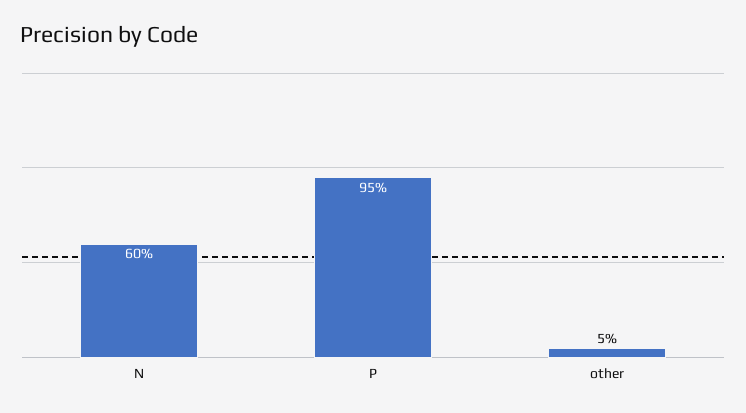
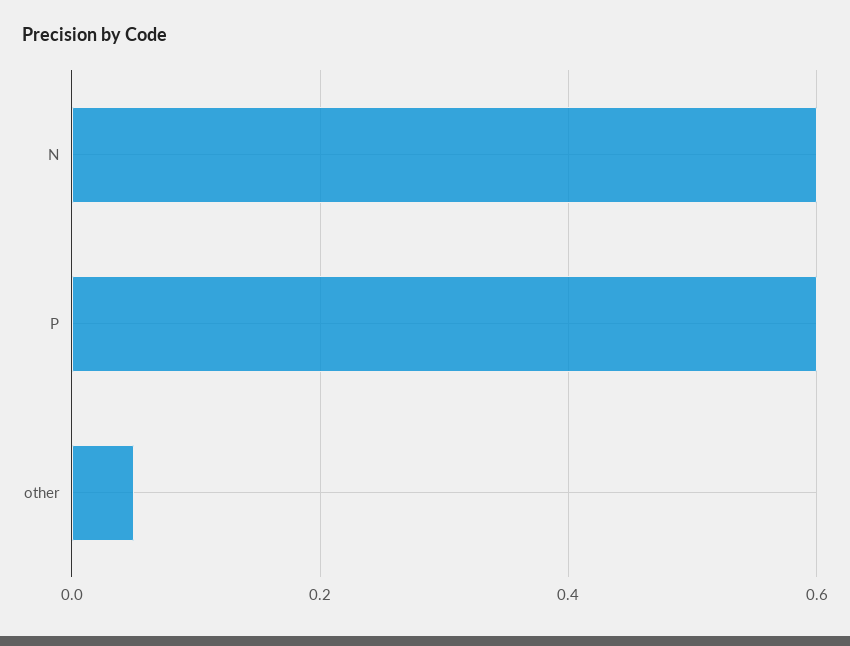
P: 0.95 -> 0.6

